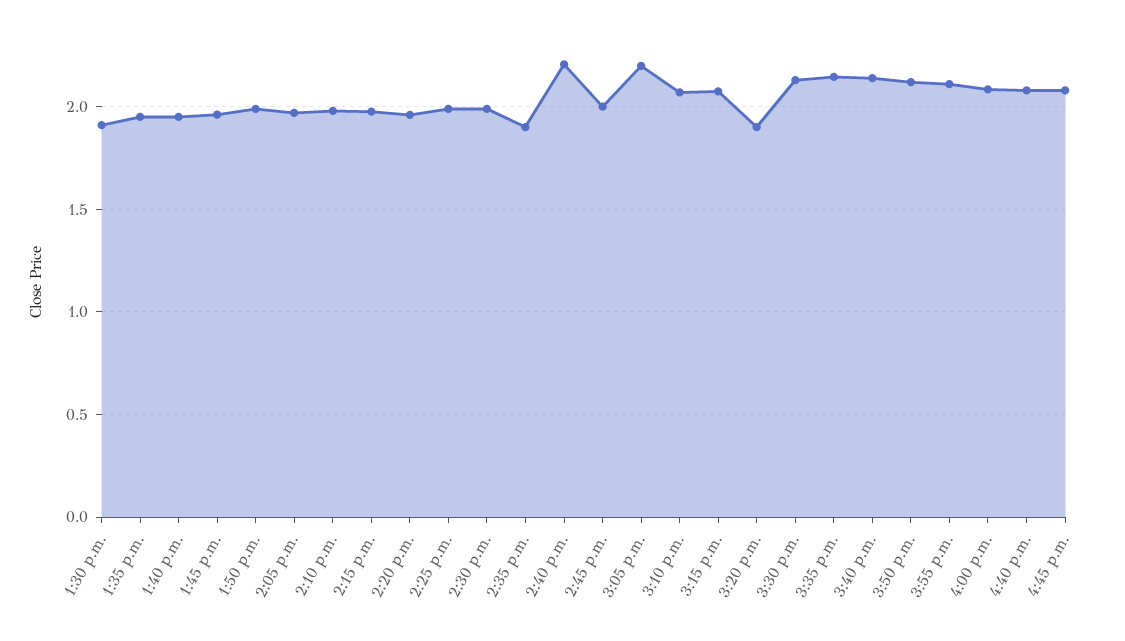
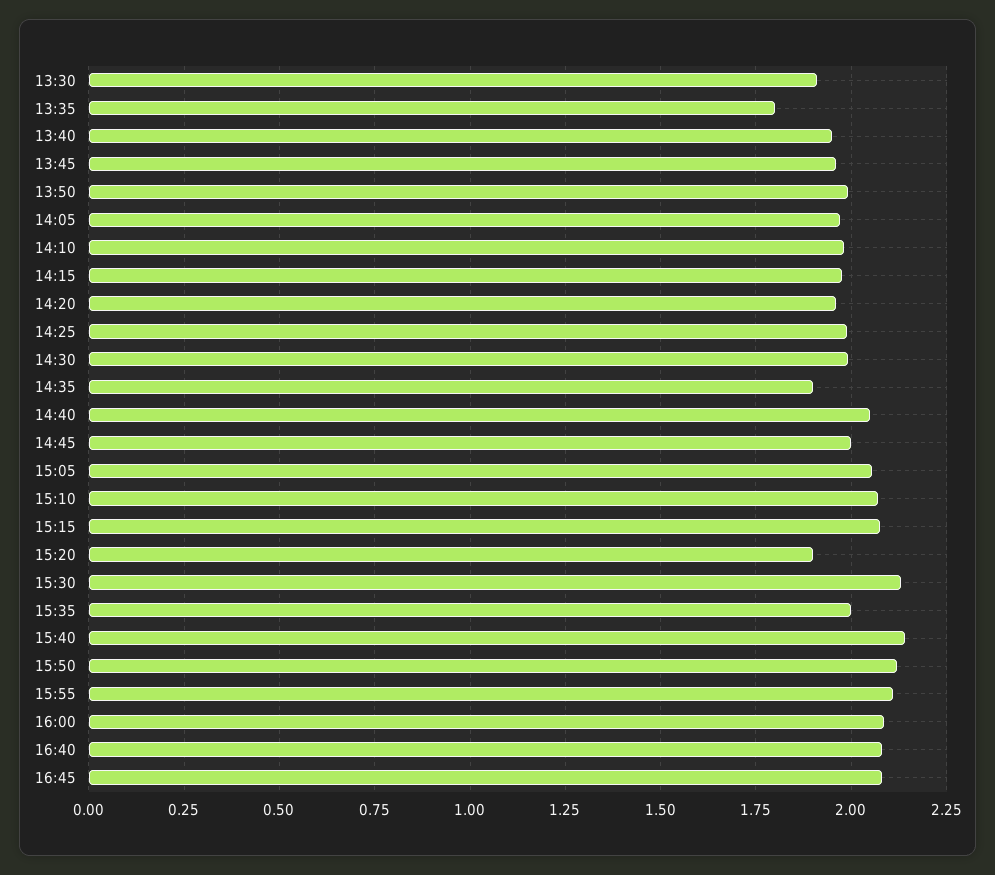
1:35 p.m.: 1.95 -> 1.8
2:40 p.m.: 2.2 -> 2.05
3:05 p.m.: 2.2 -> 2.05
3:35 p.m.: 2.15 -> 2

